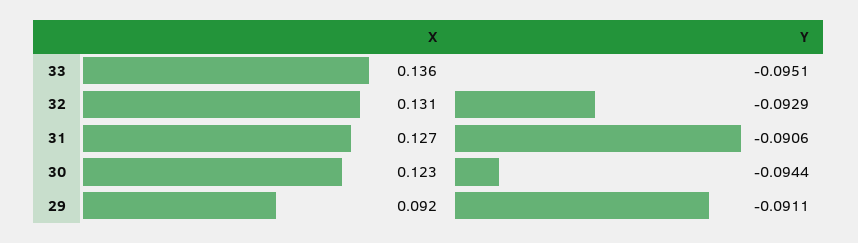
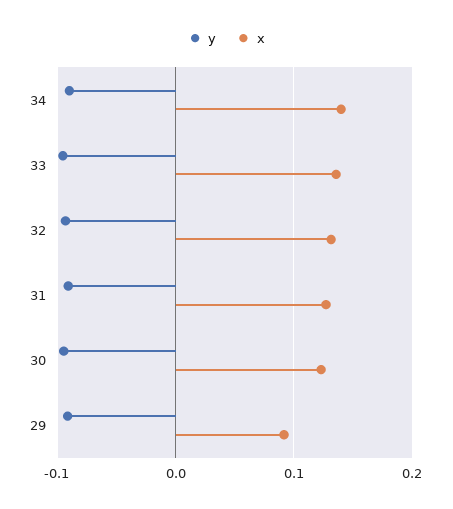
Y, 34: none -> -0.09
X, 34: none -> 0.14

